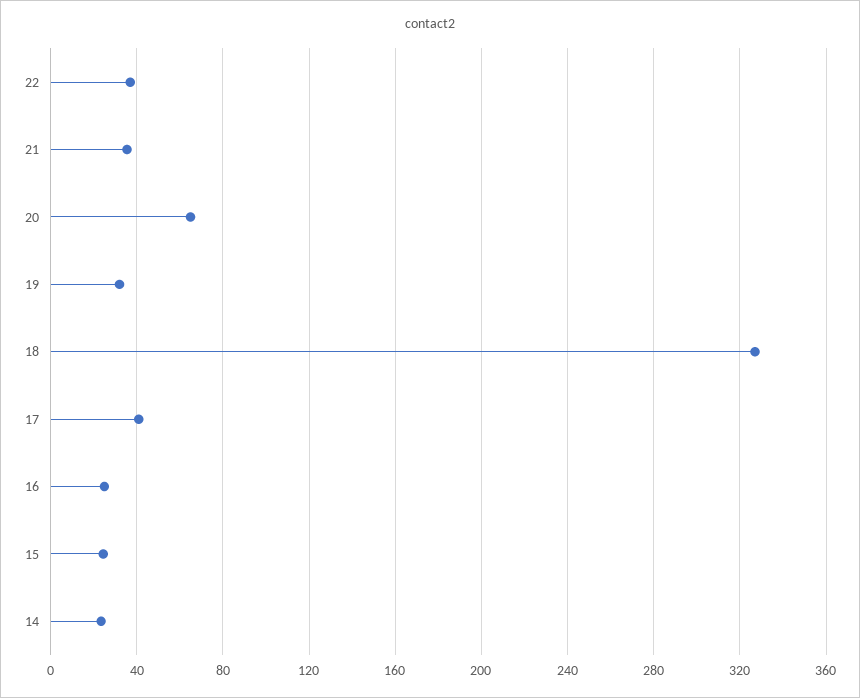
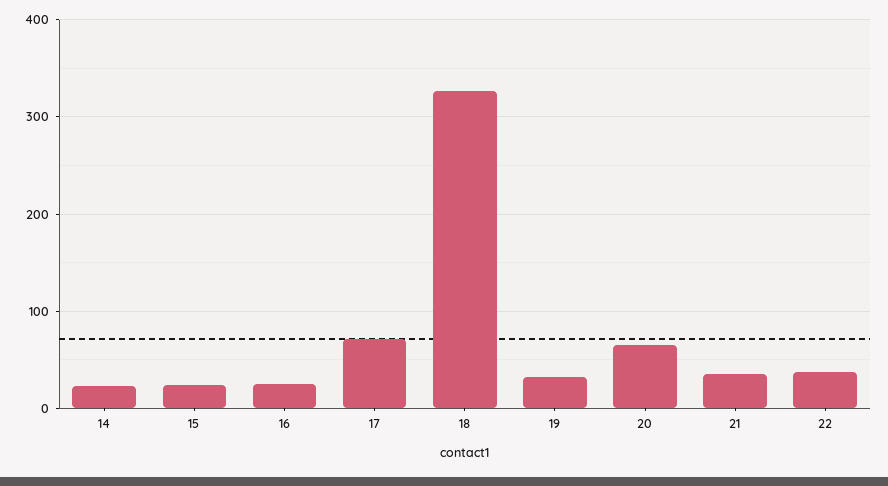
17: 40 -> 70

